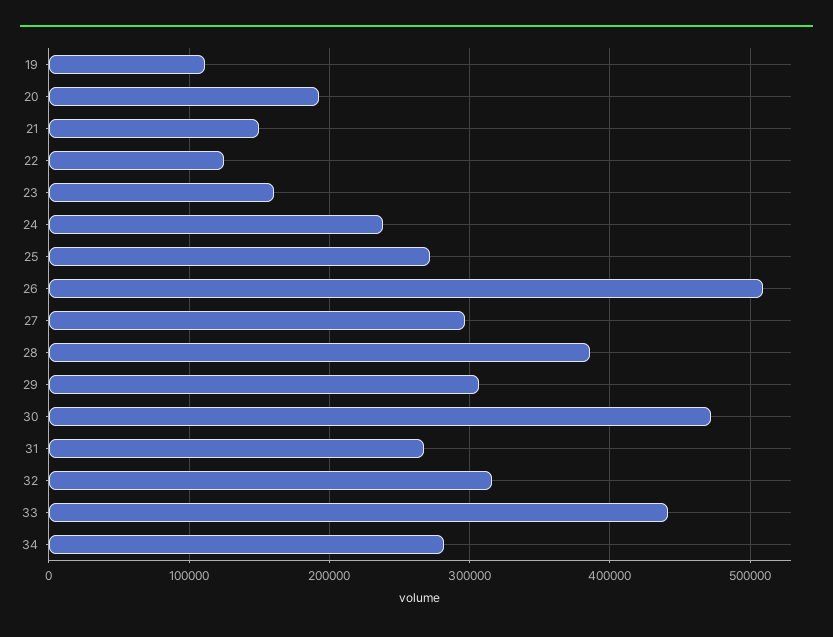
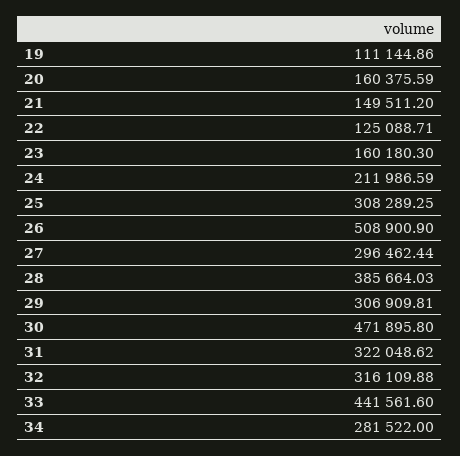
20: 190000 -> 160375.59
24: 240000 -> 211986.59
25: 270000 -> 308289.25
31: 270000 -> 322048.62

